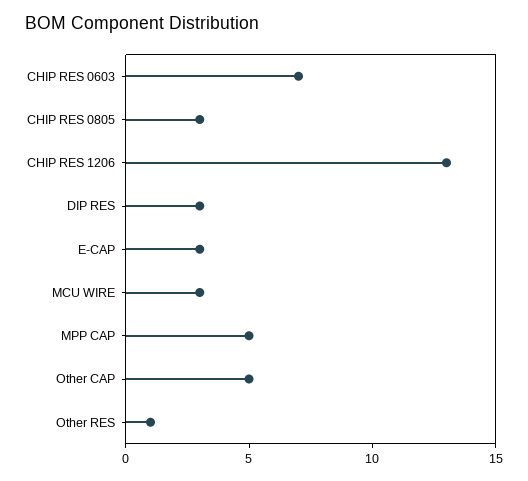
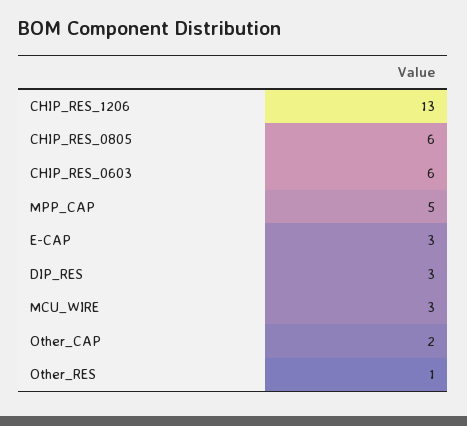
CHIP RES 0603: 7 -> 6
CHIP RES 0805: 3 -> 6
Other CAP: 5 -> 2

